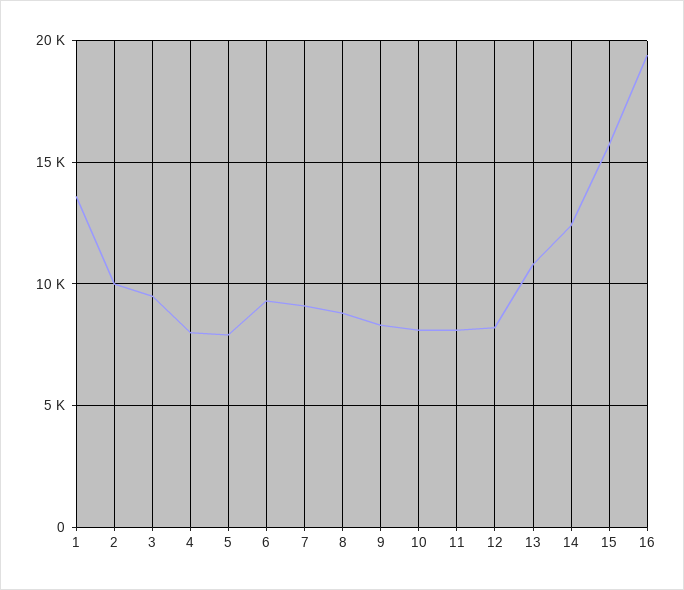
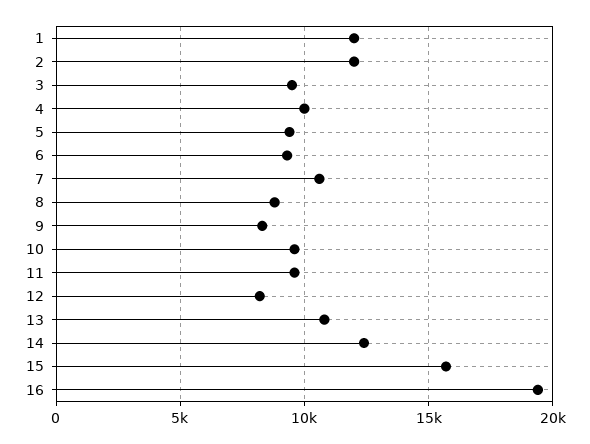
1: 13500 -> 12000
2: 10000 -> 12000
4: 8000 -> 10000
5: 8000 -> 9500
7: 9000 -> 10500
10: 8000 -> 9500
11: 8000 -> 9500

